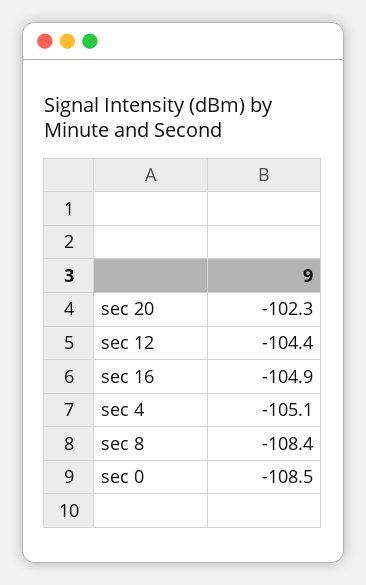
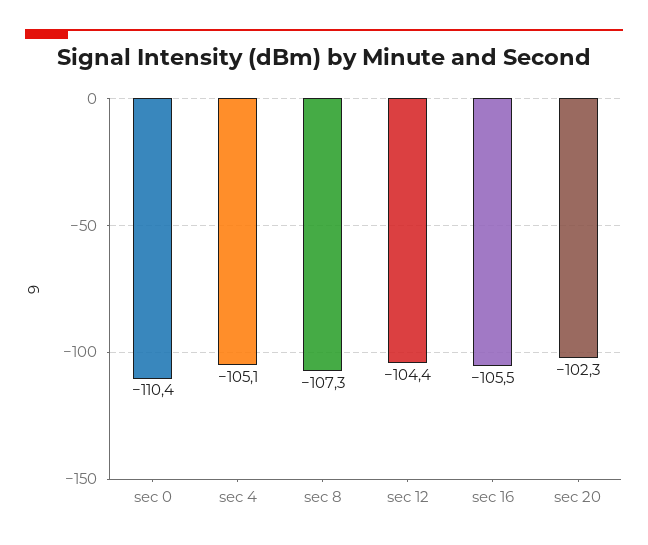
sec 16: -104.9 -> -105.5
sec 8: -108.4 -> -107.3
sec 0: -108.5 -> -110.4

